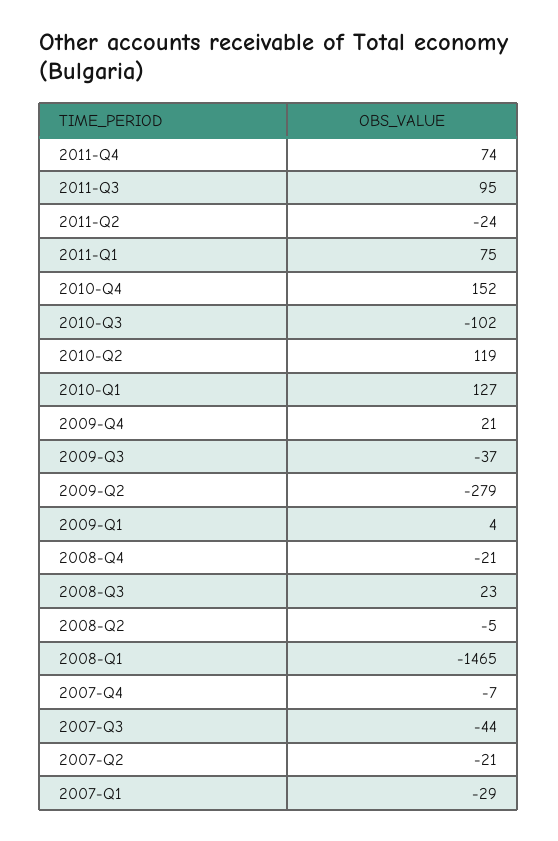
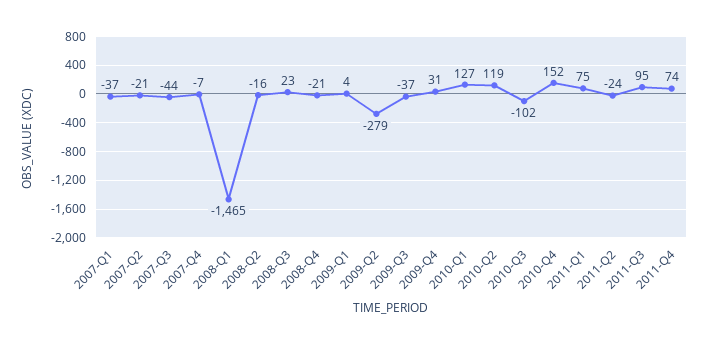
2009-Q4: 21 -> 31
2008-Q2: -5 -> -16
2007-Q1: -29 -> -37

